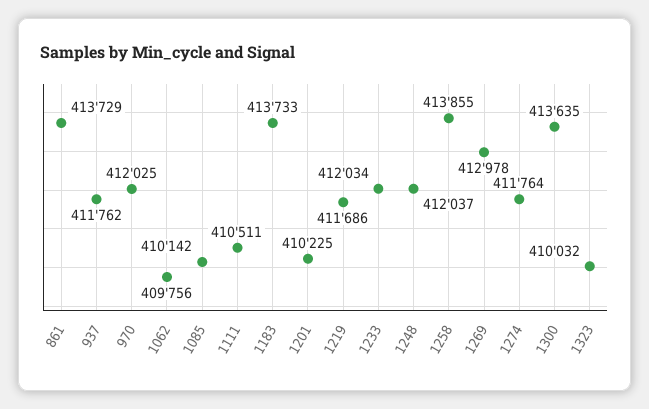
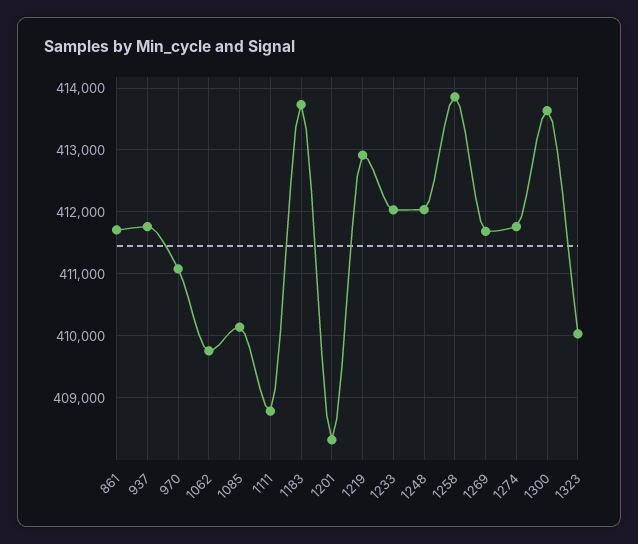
861: 413729 -> 411700
970: 412025 -> 411100
1111: 410511 -> 408800
1201: 410225 -> 408300
1219: 411686 -> 412900
1269: 412978 -> 411700

